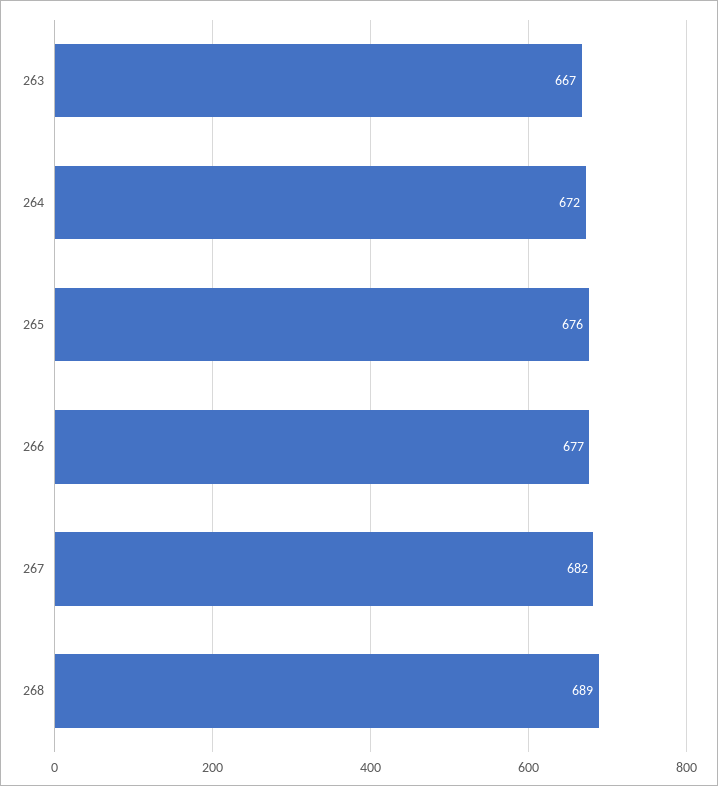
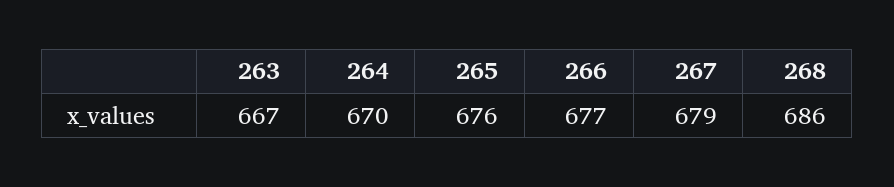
264: 672 -> 670
267: 682 -> 679
268: 689 -> 686

